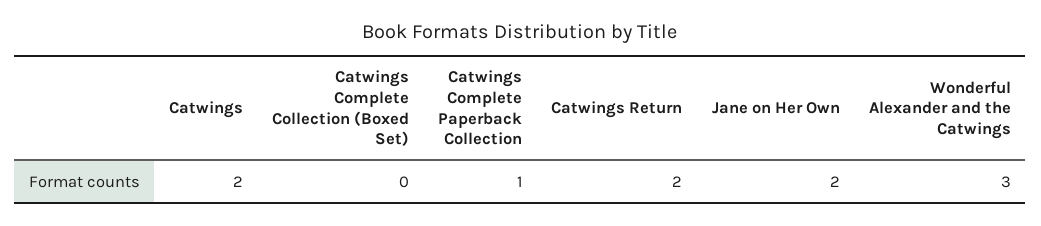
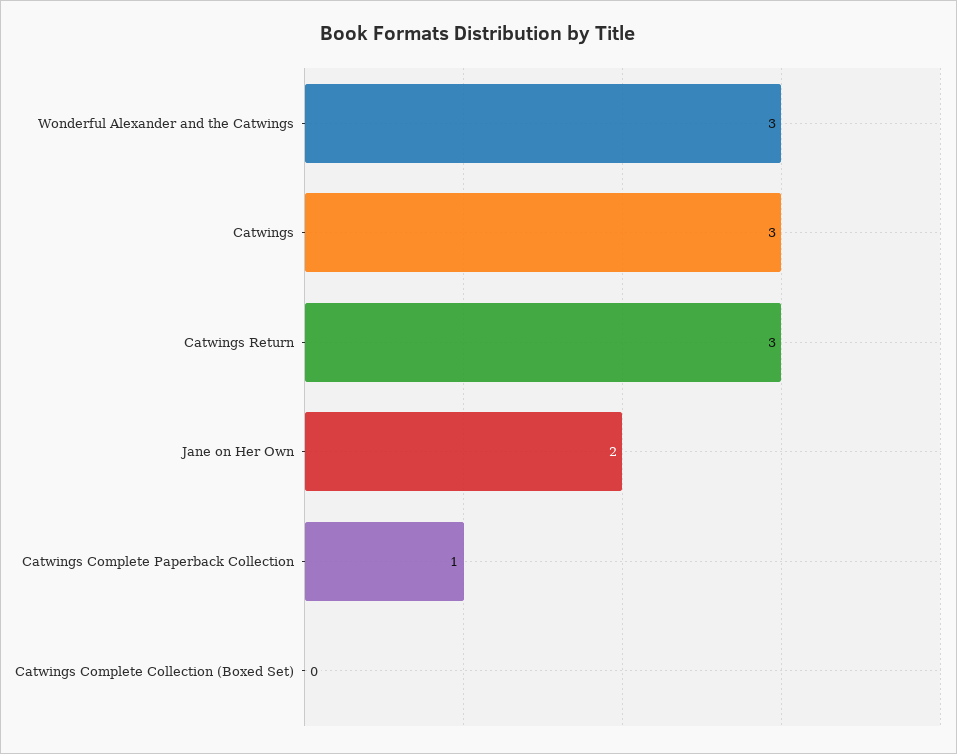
Catwings: 2 -> 3
Catwings Return: 2 -> 3

